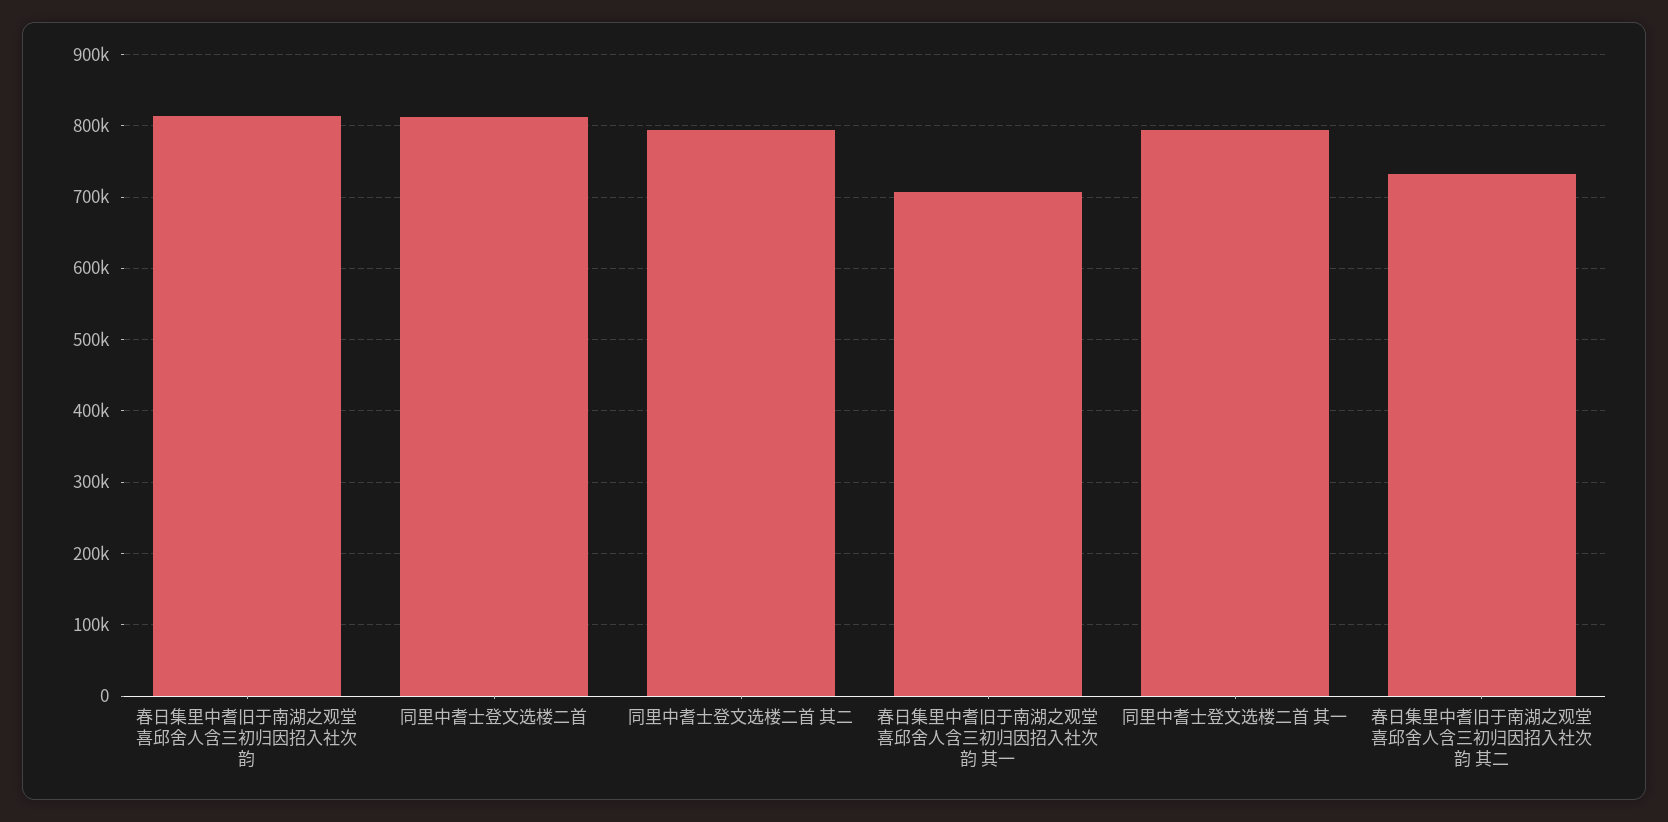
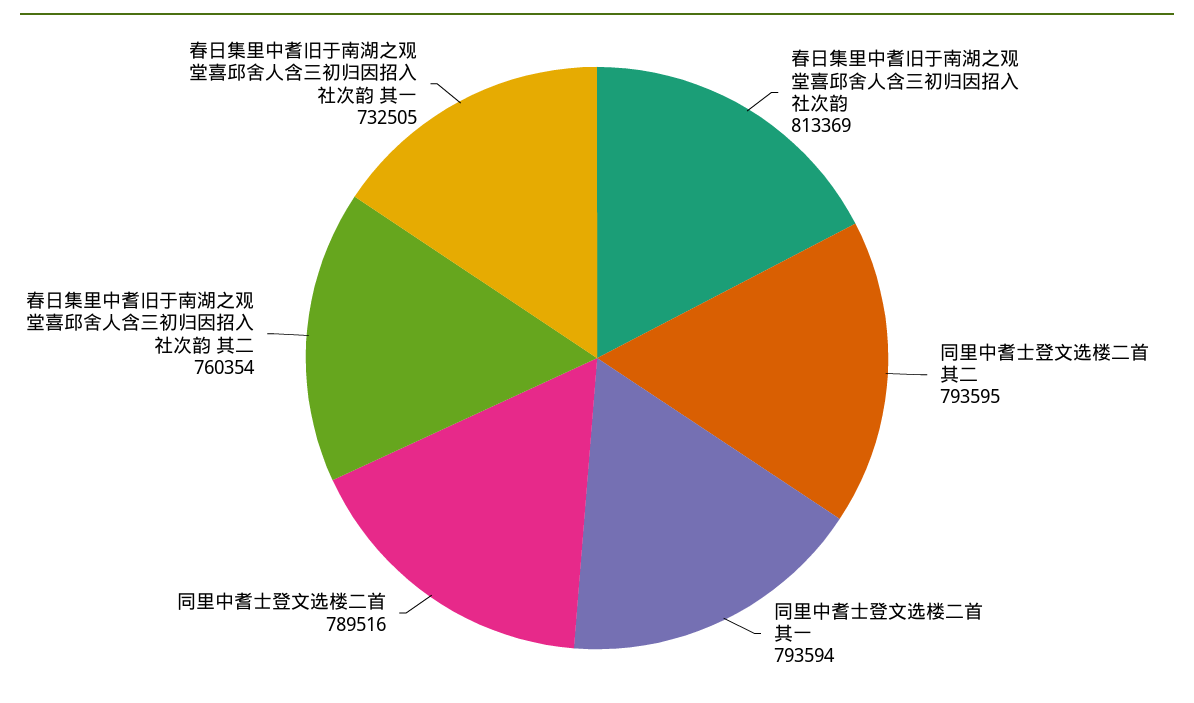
同里中耆士登文选楼二首: 810000 -> 789516
春日集里中耆旧于南湖之观堂喜邱舍人含三初归因招入社次韵 其一: 710000 -> 732505
春日集里中耆旧于南湖之观堂喜邱舍人含三初归因招入社次韵 其二: 730000 -> 760354

